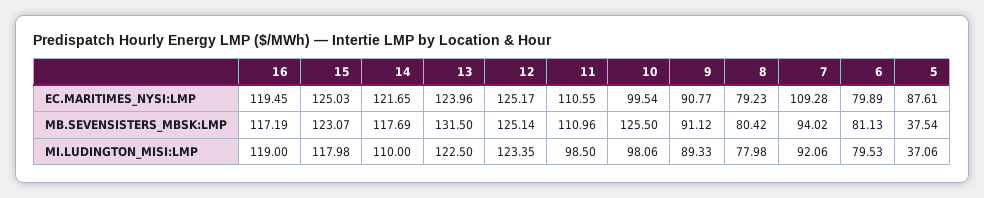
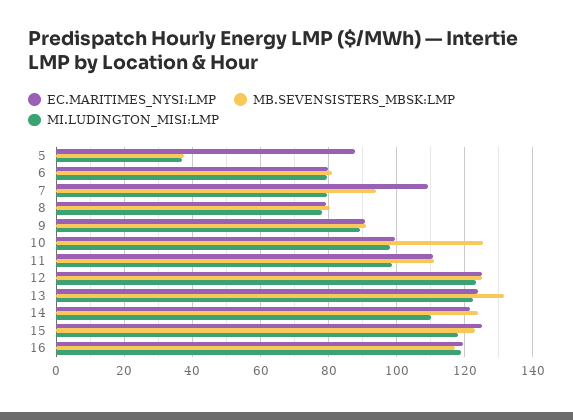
MB.SEVENSISTERS_MBSK:LMP, 14: 117.69 -> 124
MI.LUDINGTON_MISI:LMP, 7: 92.06 -> 80

